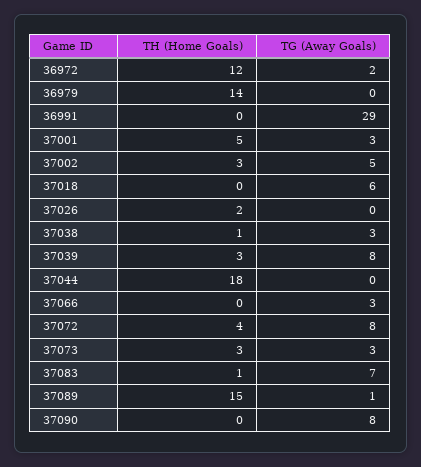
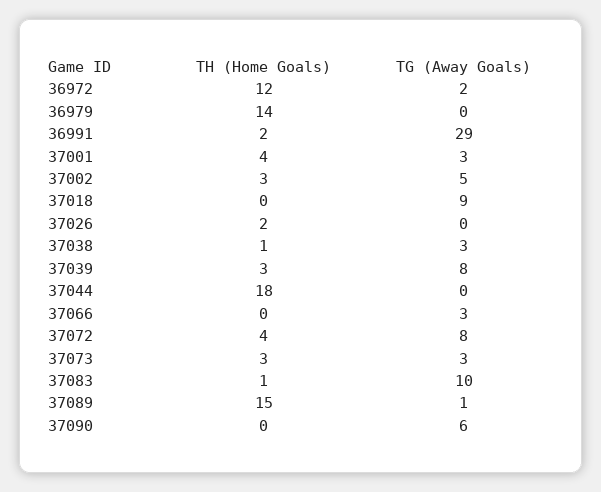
TH (Home Goals), 36991: 0 -> 2
TH (Home Goals), 37001: 5 -> 4
TG (Away Goals), 37018: 6 -> 9
TG (Away Goals), 37083: 7 -> 10
TG (Away Goals), 37090: 8 -> 6

